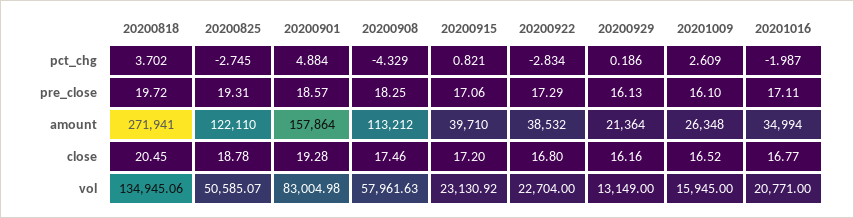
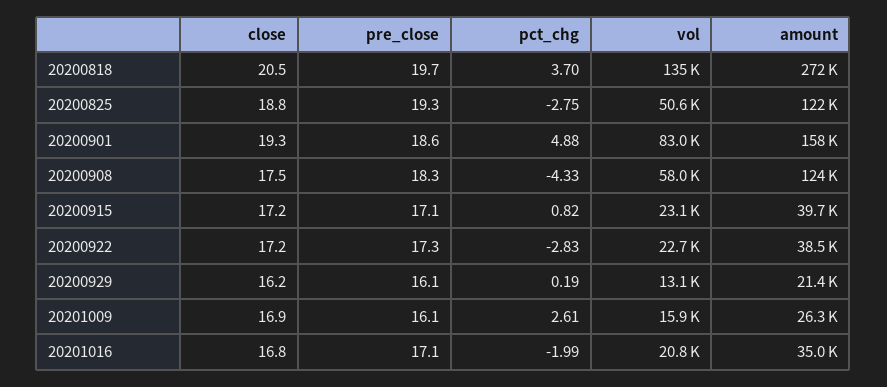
20200908, amount: 113212 -> 124000
20200922, close: 16.8 -> 17.2
20201009, close: 16.52 -> 16.9

